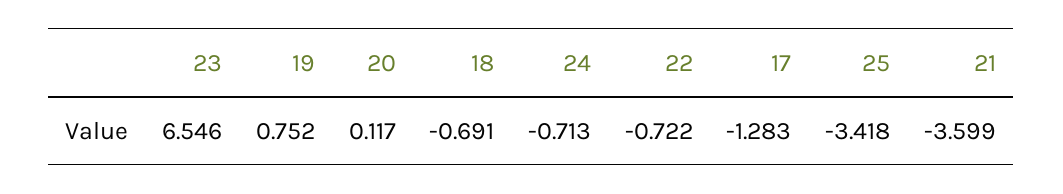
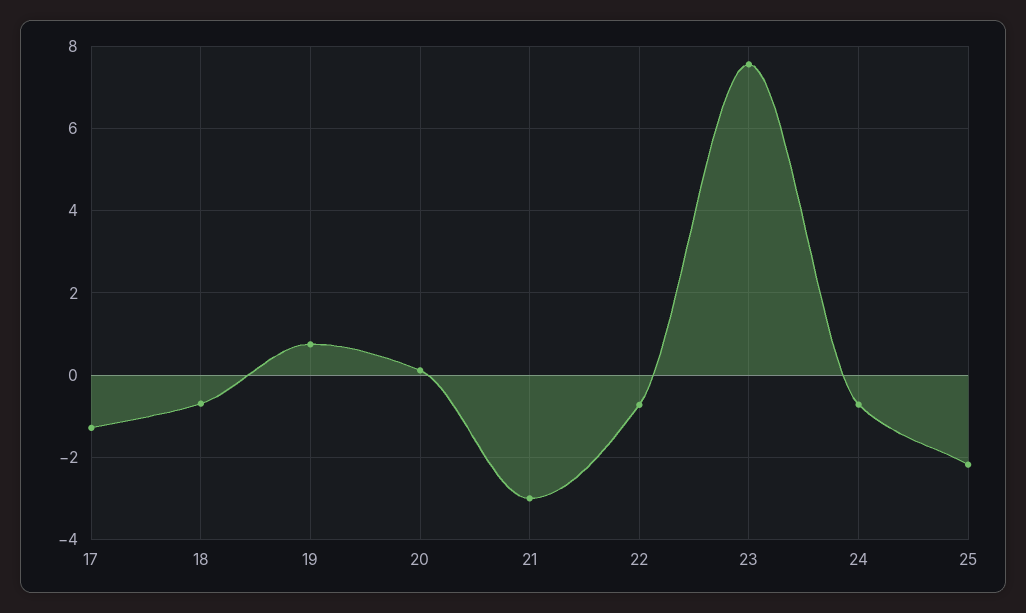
23: 6.546 -> 7.6
25: -3.418 -> -2.2
21: -3.599 -> -3

